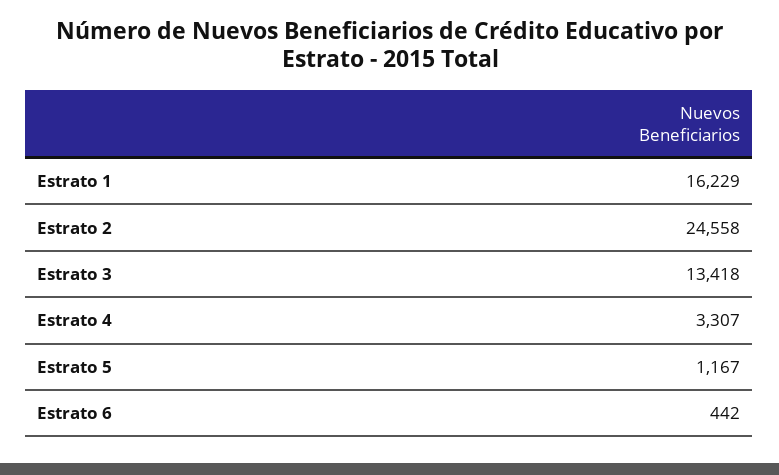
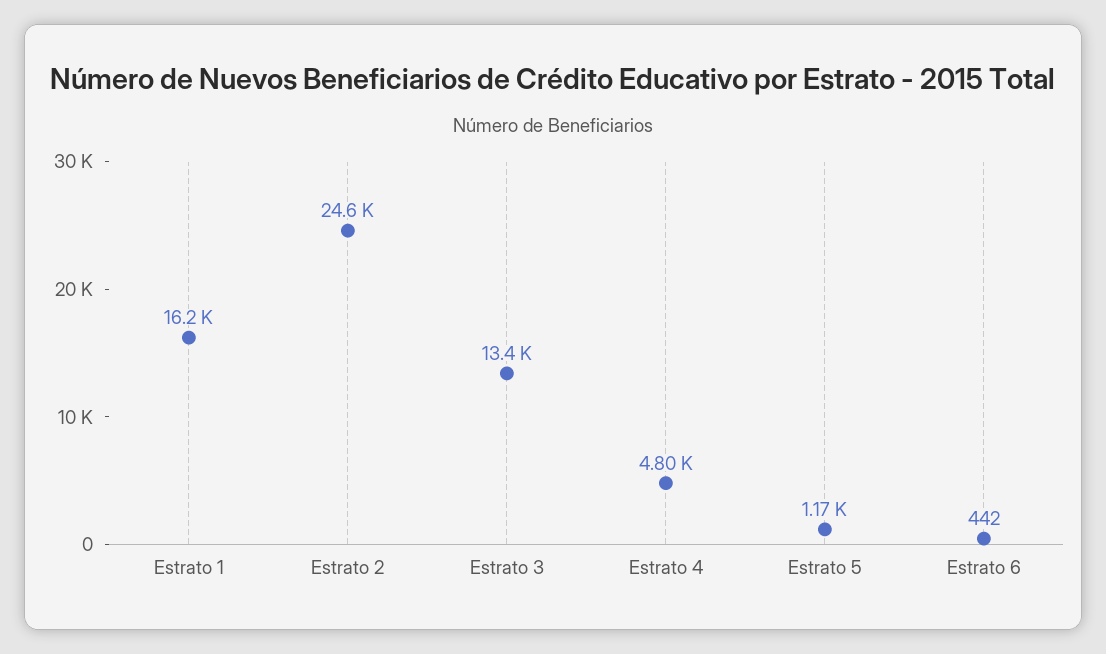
Estrato 4: 3307 -> 4800

